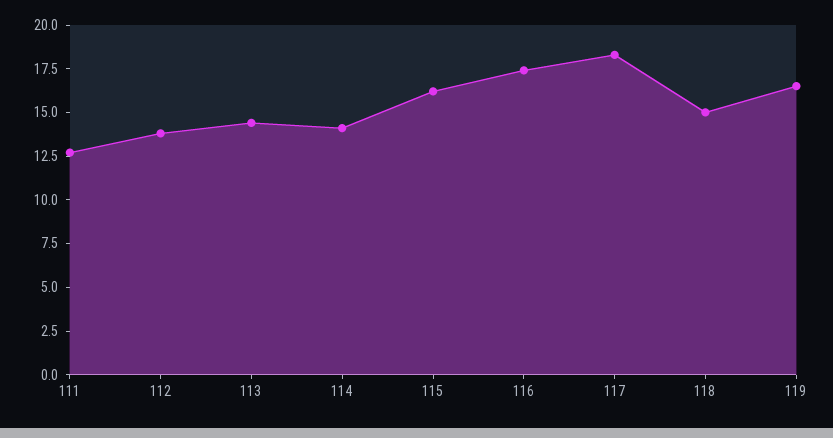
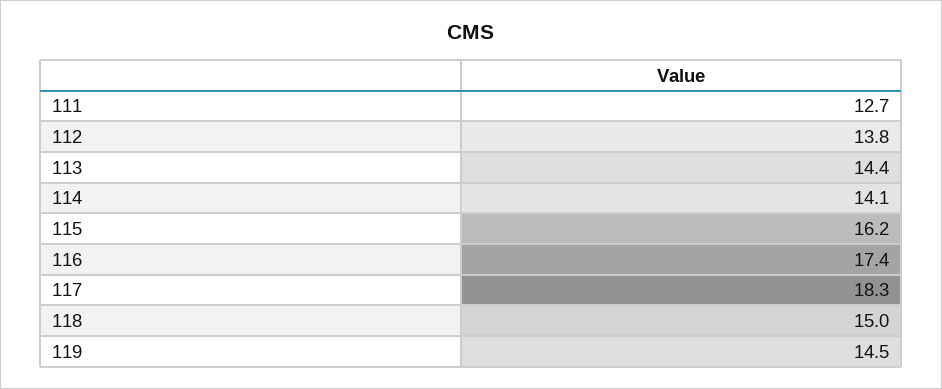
119: 16.5 -> 14.5

